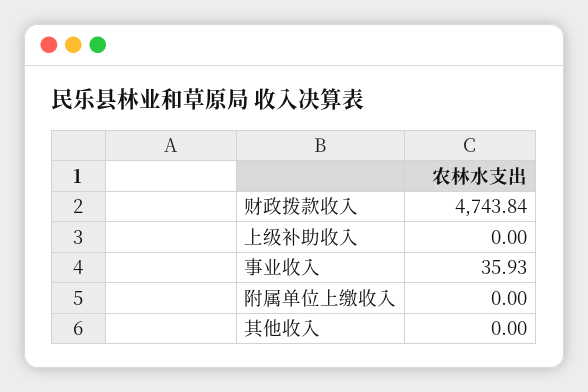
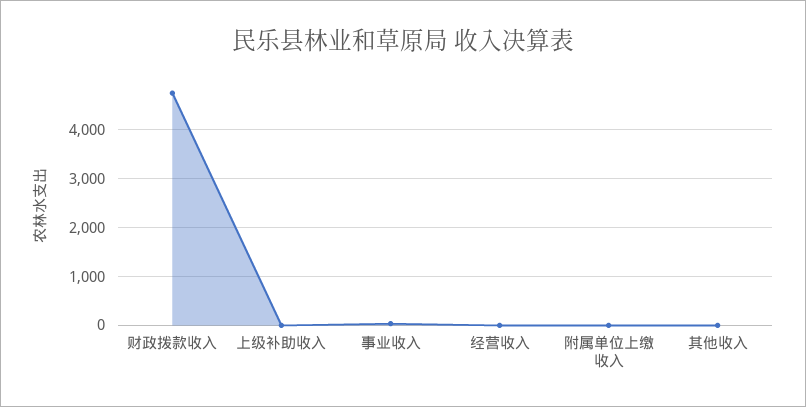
经营收入: none -> 0

